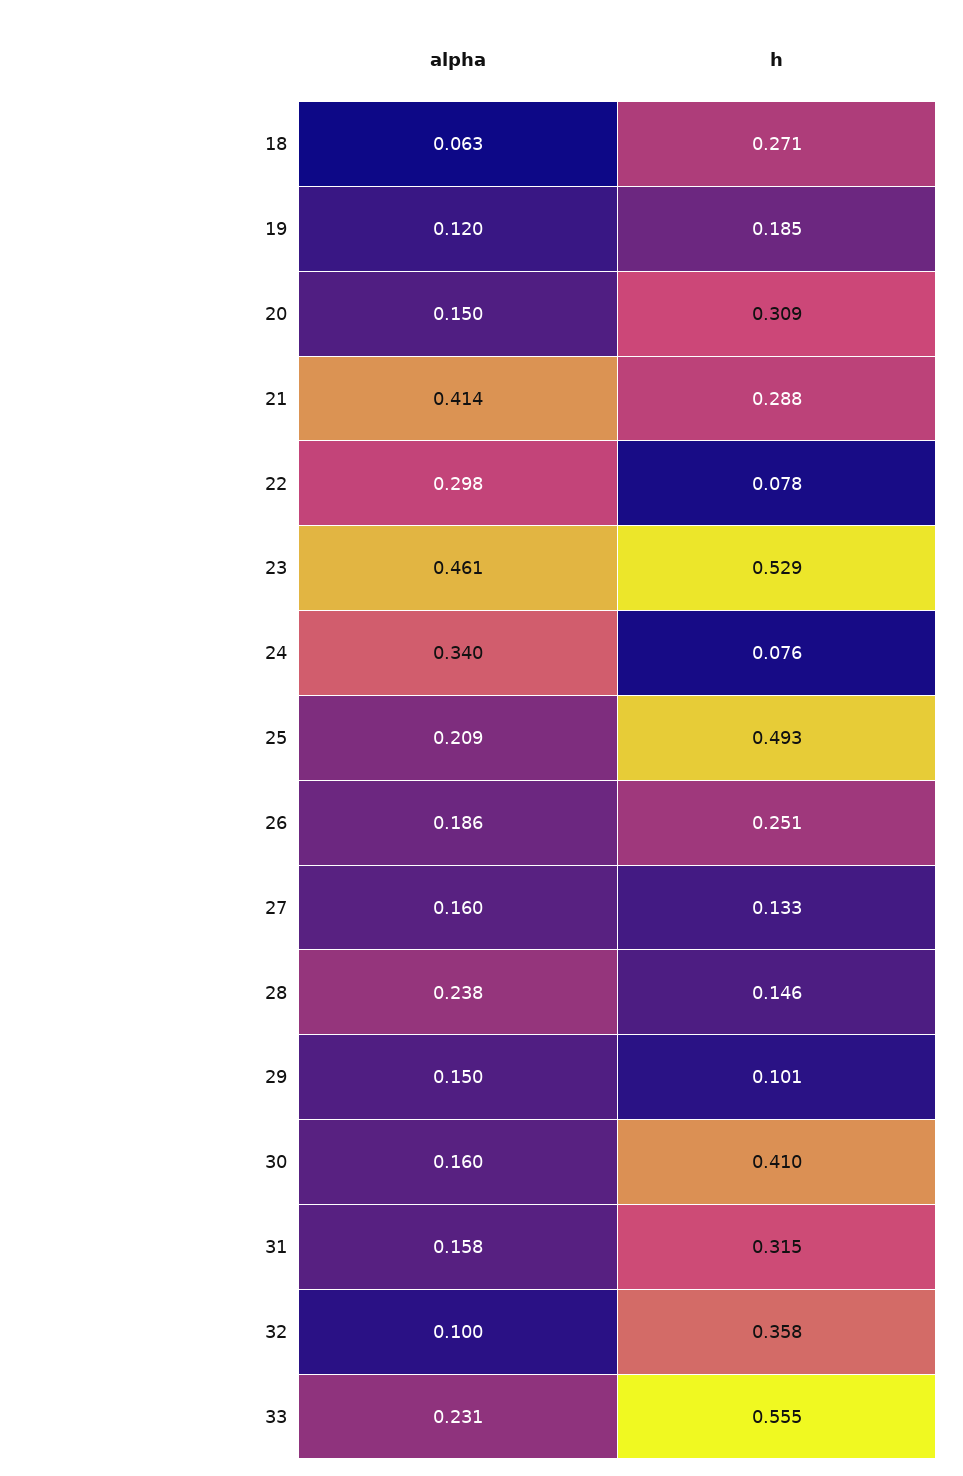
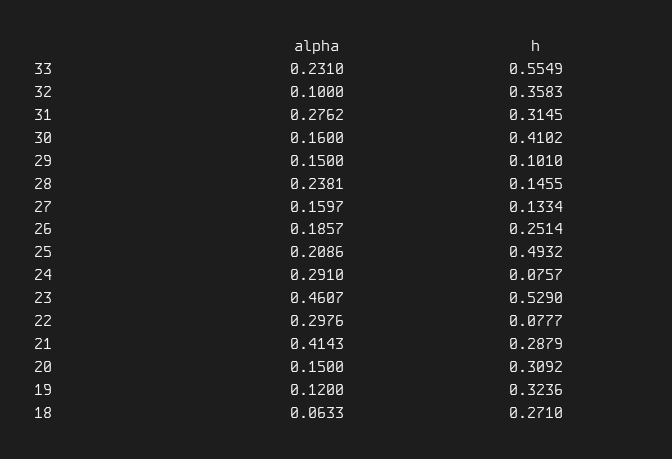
h, 19: 0.185 -> 0.3236
alpha, 24: 0.34 -> 0.291
alpha, 31: 0.158 -> 0.2762

